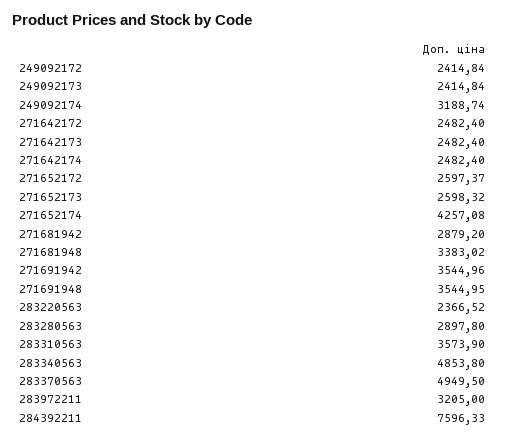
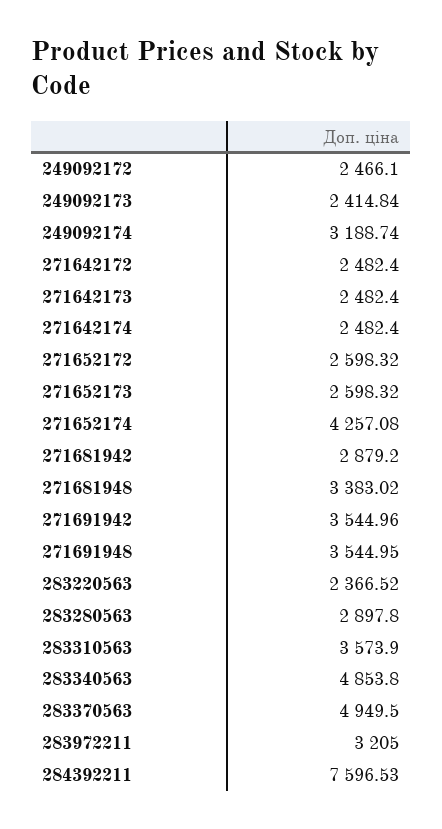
249092172: 2414.84 -> 2466.1
271652172: 2597.37 -> 2598.32
284392211: 7596.33 -> 7596.53

